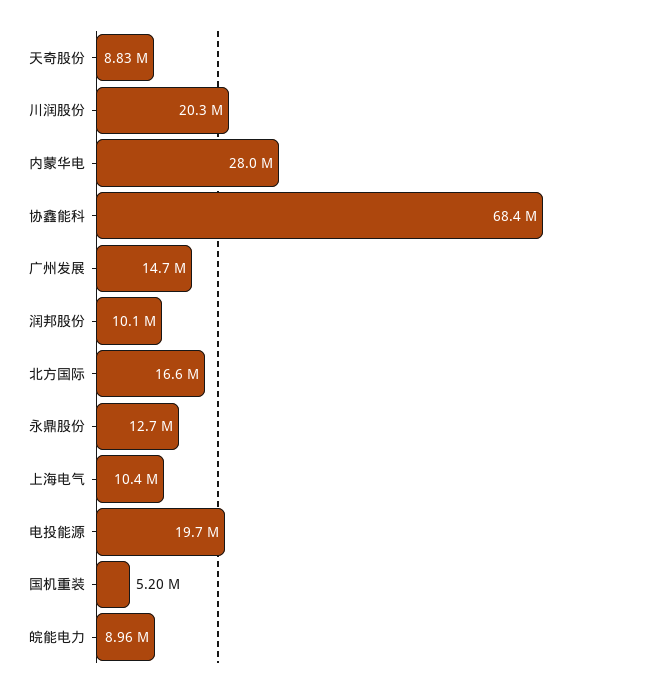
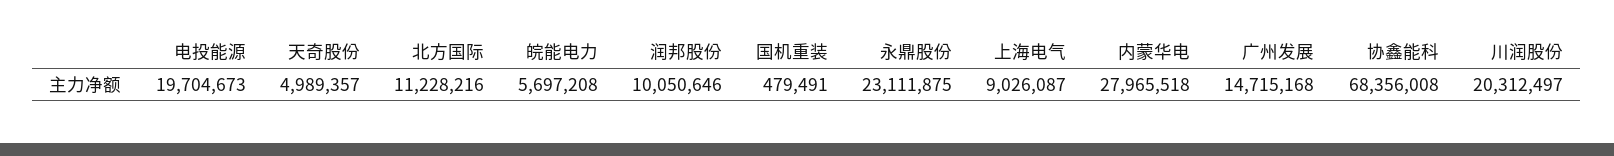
天奇股份: 8830000 -> 4989357
北方国际: 16600000 -> 11228216
永鼎股份: 12700000 -> 23111875
上海电气: 10400000 -> 9026087
国机重装: 5200000 -> 479491
皖能电力: 8960000 -> 5697208

